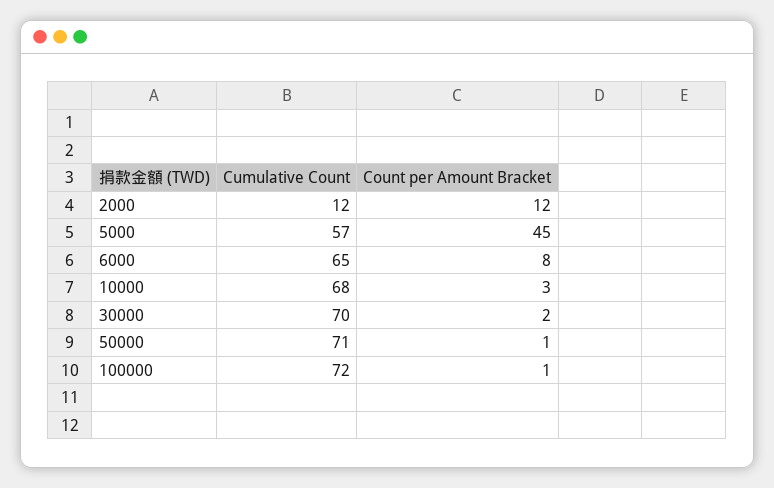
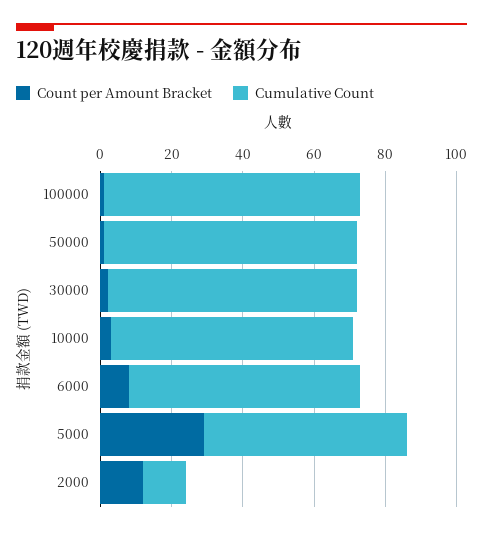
Count per Amount Bracket, 5000: 45 -> 30

